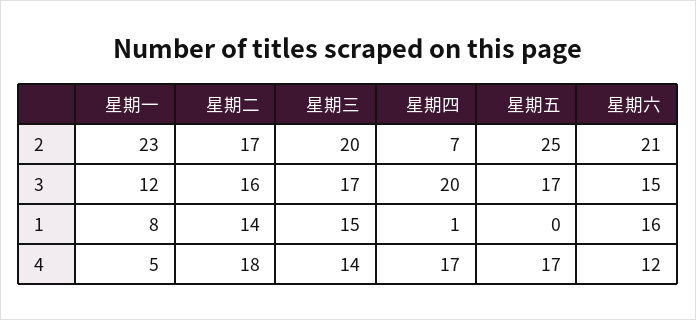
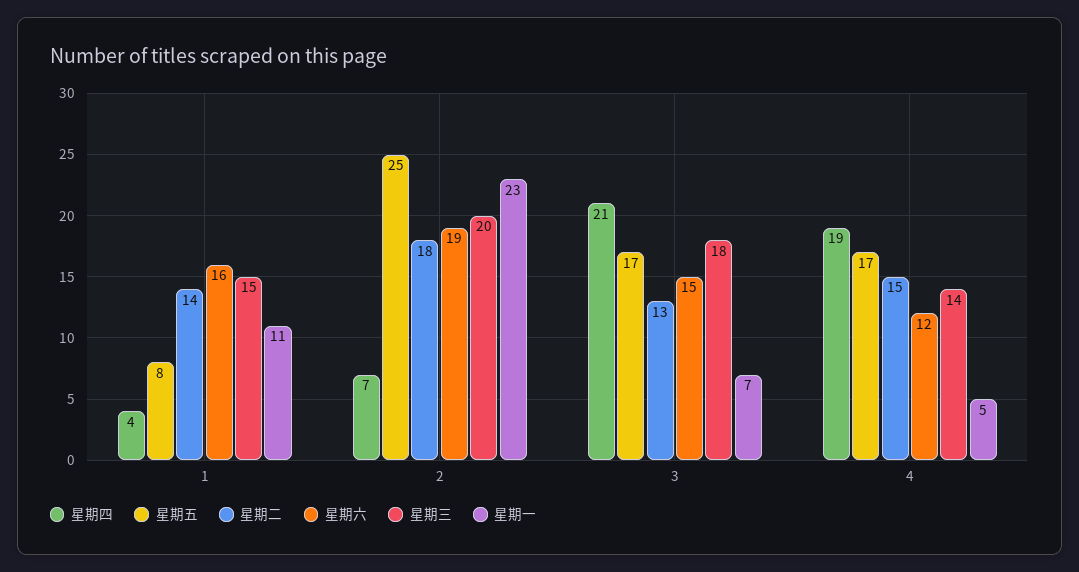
星期二, 2: 17 -> 18
星期六, 2: 21 -> 19
星期一, 3: 12 -> 7
星期二, 3: 16 -> 13
星期三, 3: 17 -> 18
星期四, 3: 20 -> 21
星期一, 1: 8 -> 11
星期四, 1: 1 -> 4
星期五, 1: 0 -> 8
星期二, 4: 18 -> 15
星期四, 4: 17 -> 19

